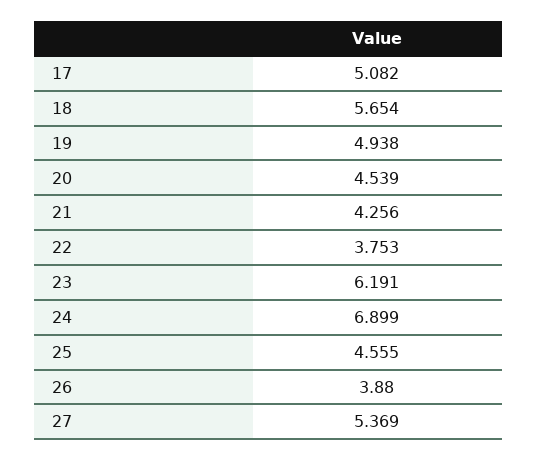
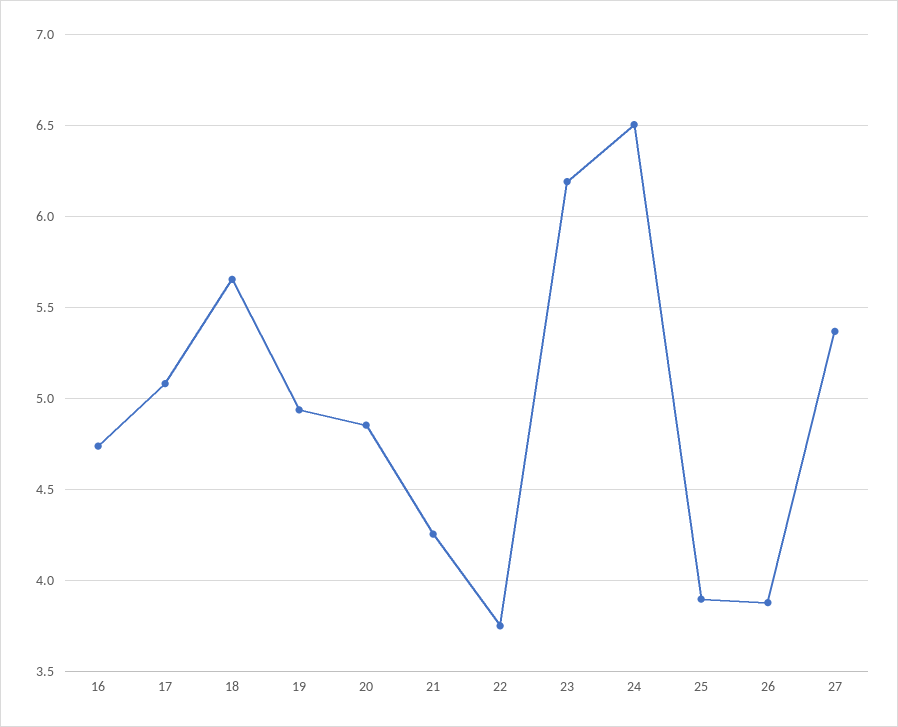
20: 4.539 -> 4.85
24: 6.899 -> 6.5
25: 4.555 -> 3.9
16: none -> 4.75

